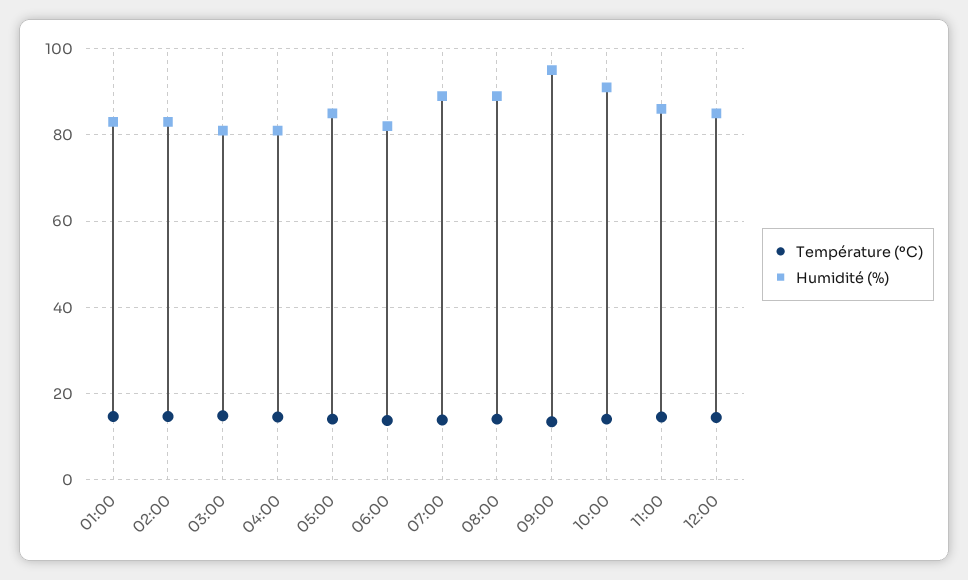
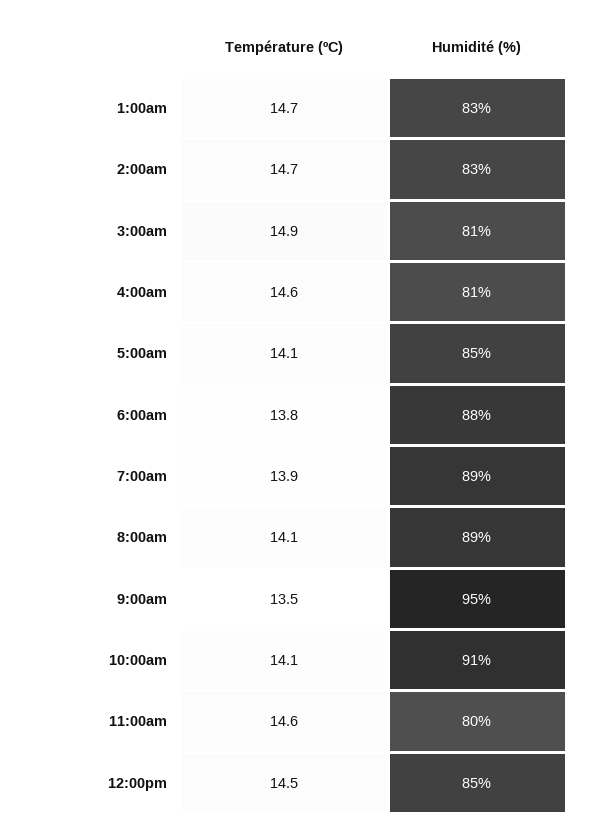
Humidité (%), 06:00: 82 -> 88
Humidité (%), 11:00: 86 -> 80

